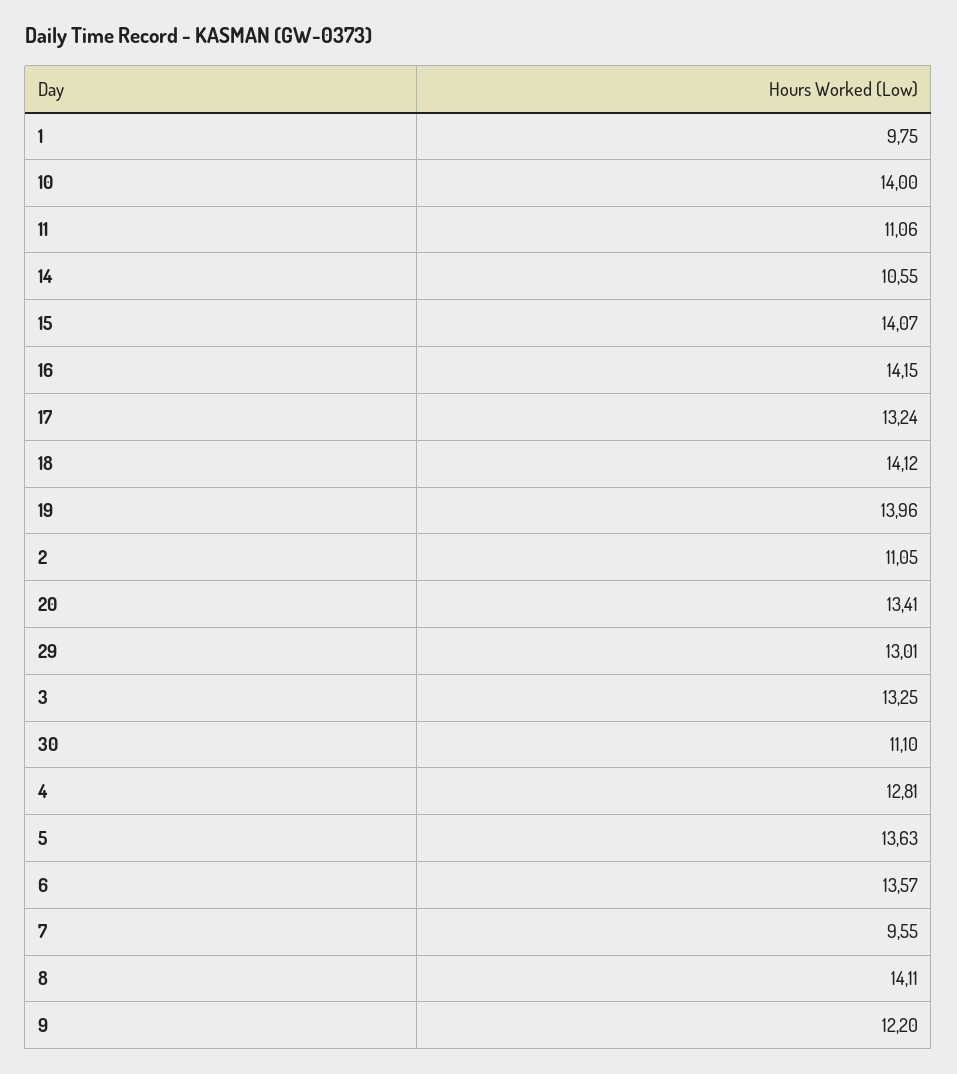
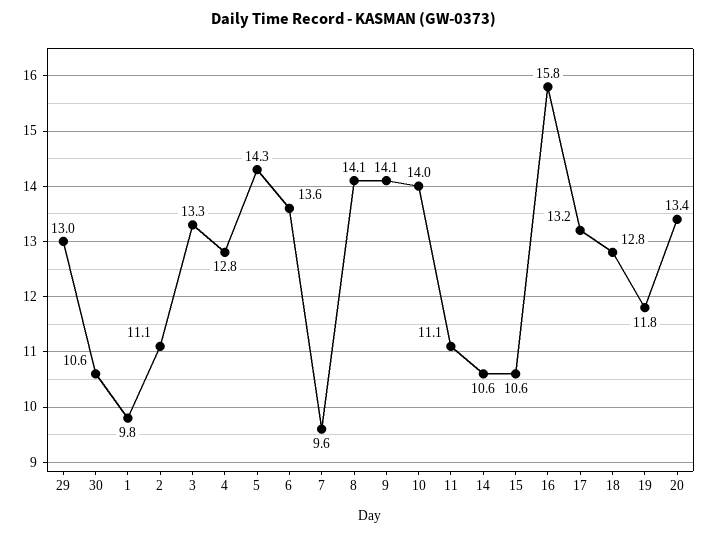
15: 14.07 -> 10.6
16: 14.15 -> 15.8
18: 14.12 -> 12.8
19: 13.96 -> 11.8
30: 11.1 -> 10.6
5: 13.63 -> 14.3
9: 12.2 -> 14.1

